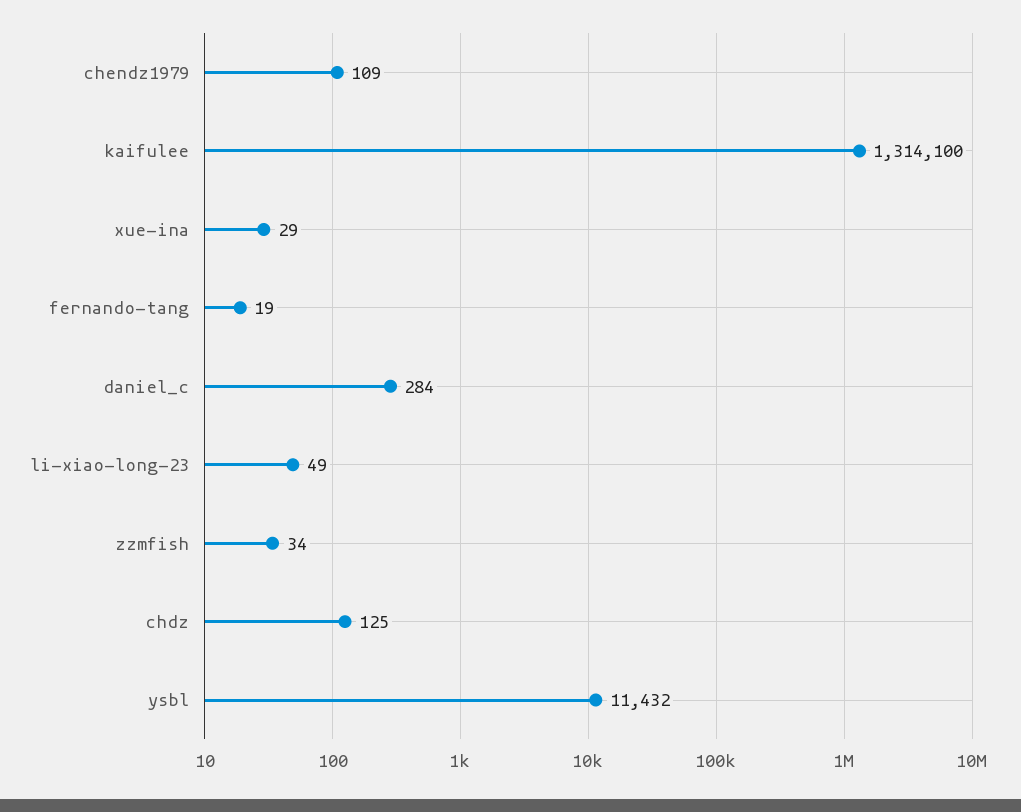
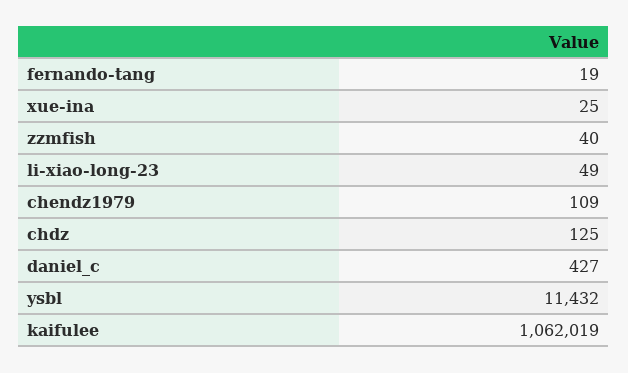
kaifulee: 1314100 -> 1062019
xue-ina: 29 -> 25
daniel_c: 284 -> 427
zzmfish: 34 -> 40

